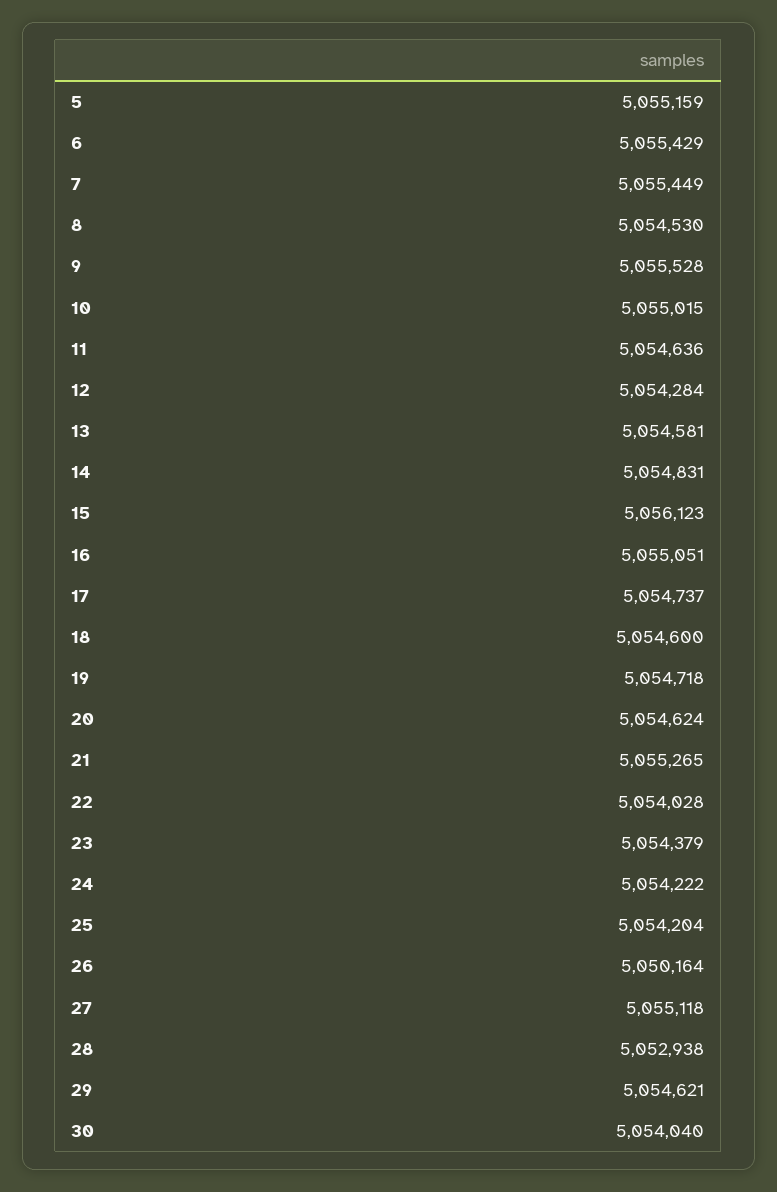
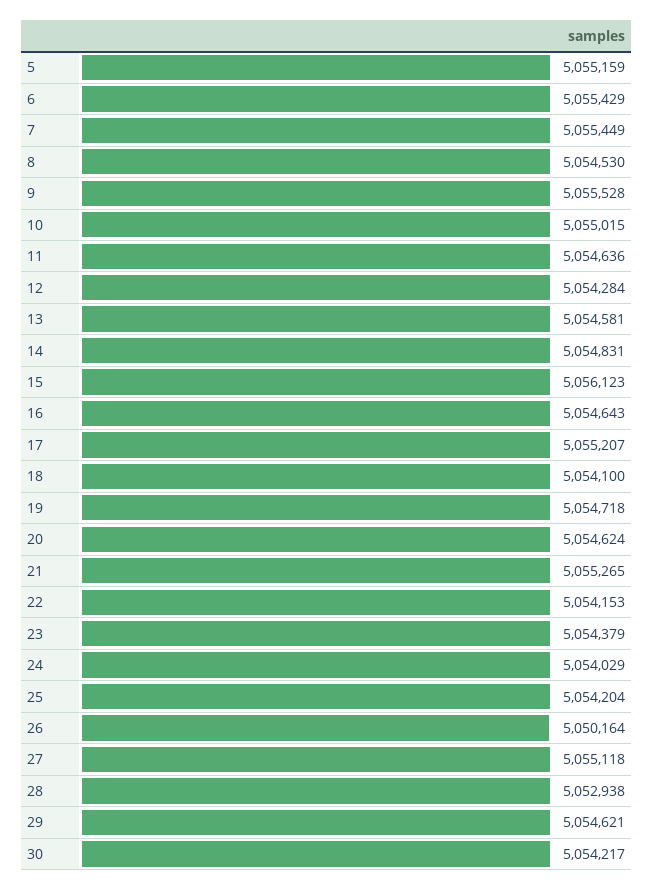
16: 5055051 -> 5054643
17: 5054737 -> 5055207
18: 5054600 -> 5054100
22: 5054028 -> 5054153
24: 5054222 -> 5054029
30: 5054040 -> 5054217

